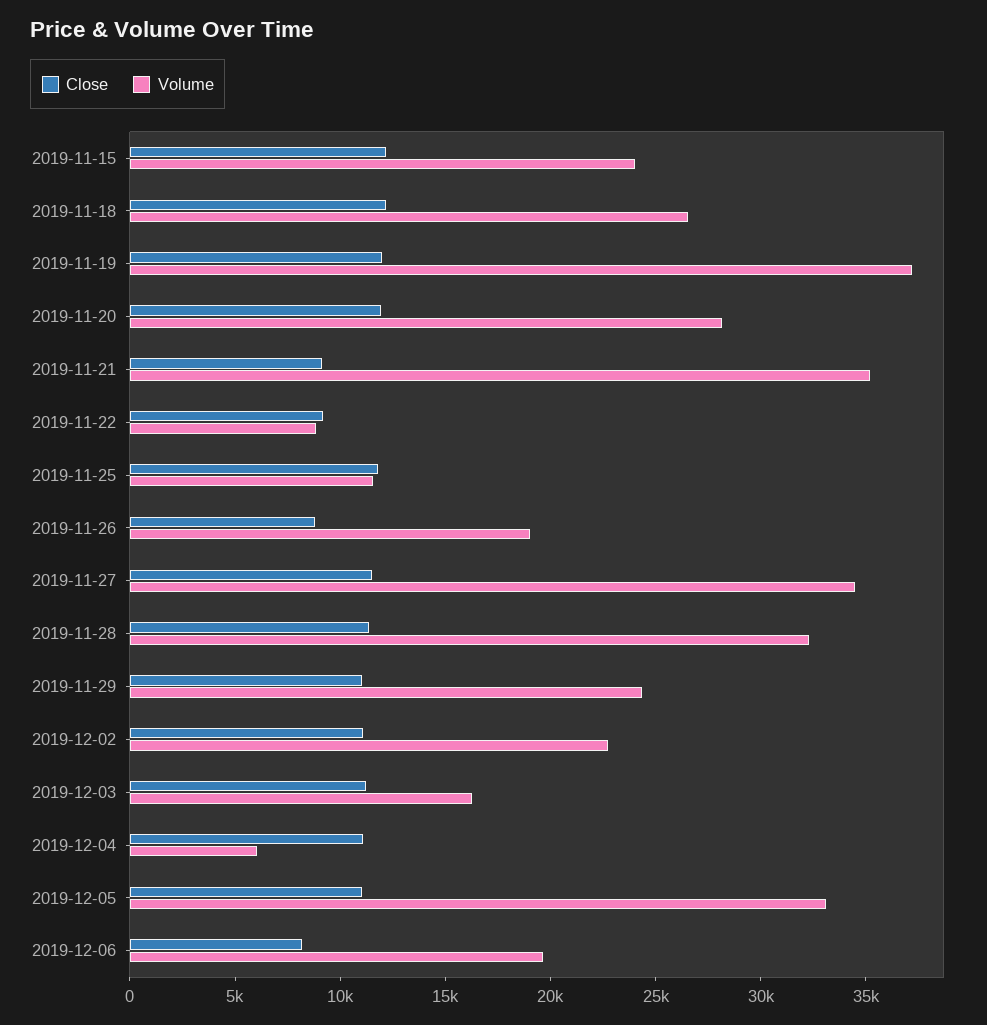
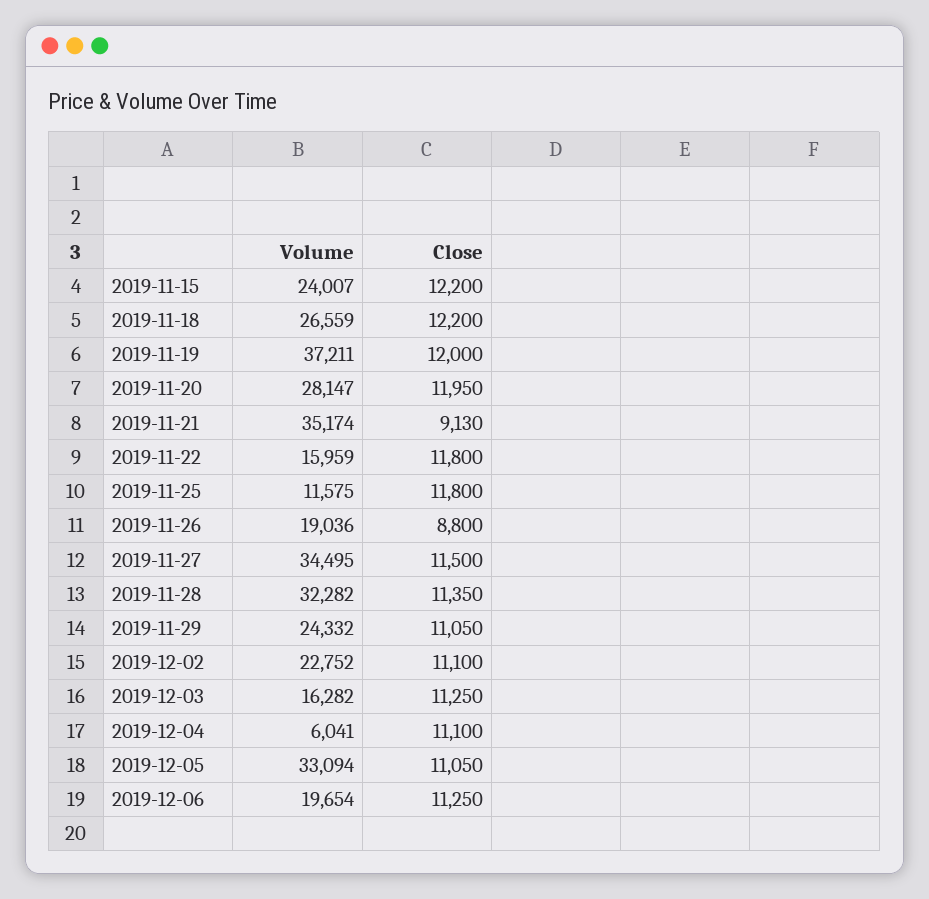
Close, 2019-11-22: 9000 -> 11800
Volume, 2019-11-22: 9000 -> 15959
Close, 2019-12-06: 8000 -> 11250

